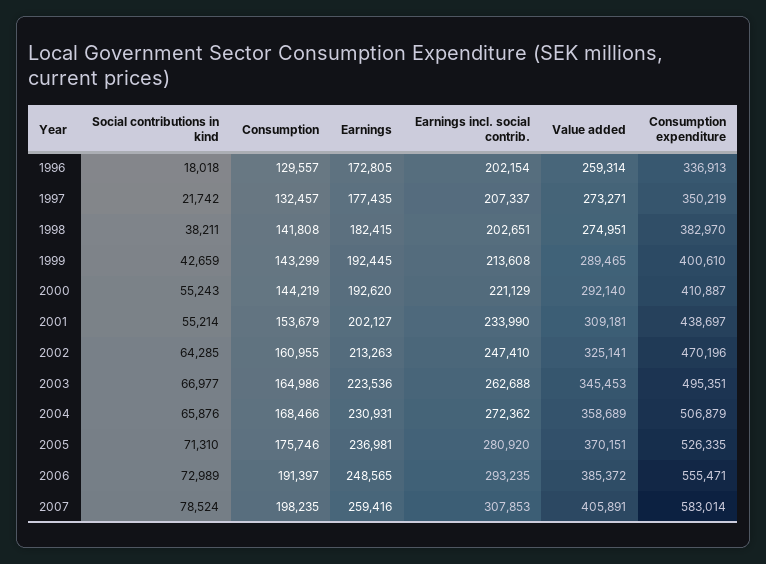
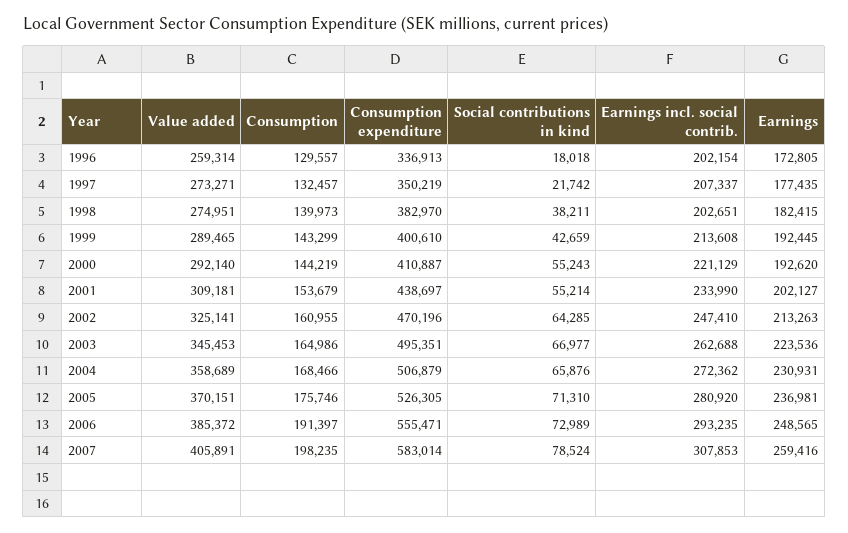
Consumption, 1998: 141808 -> 139973
Consumption expenditure, 2005: 526335 -> 526305

